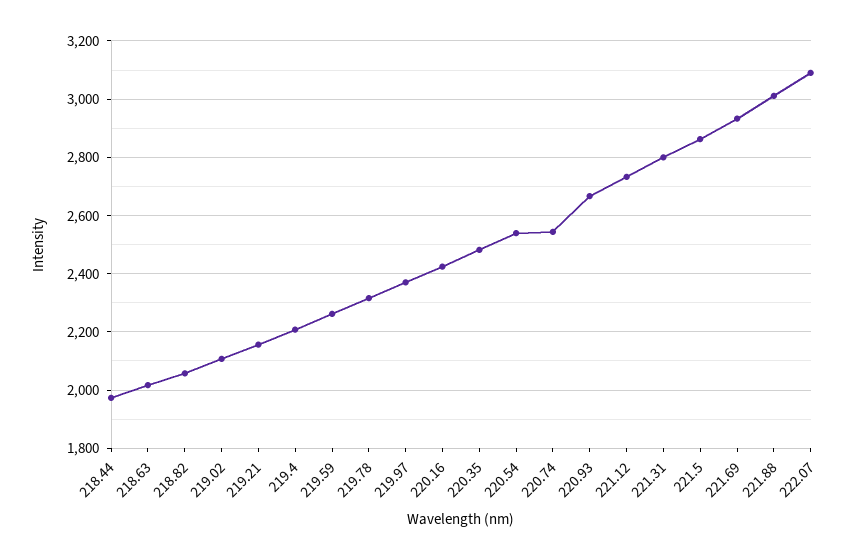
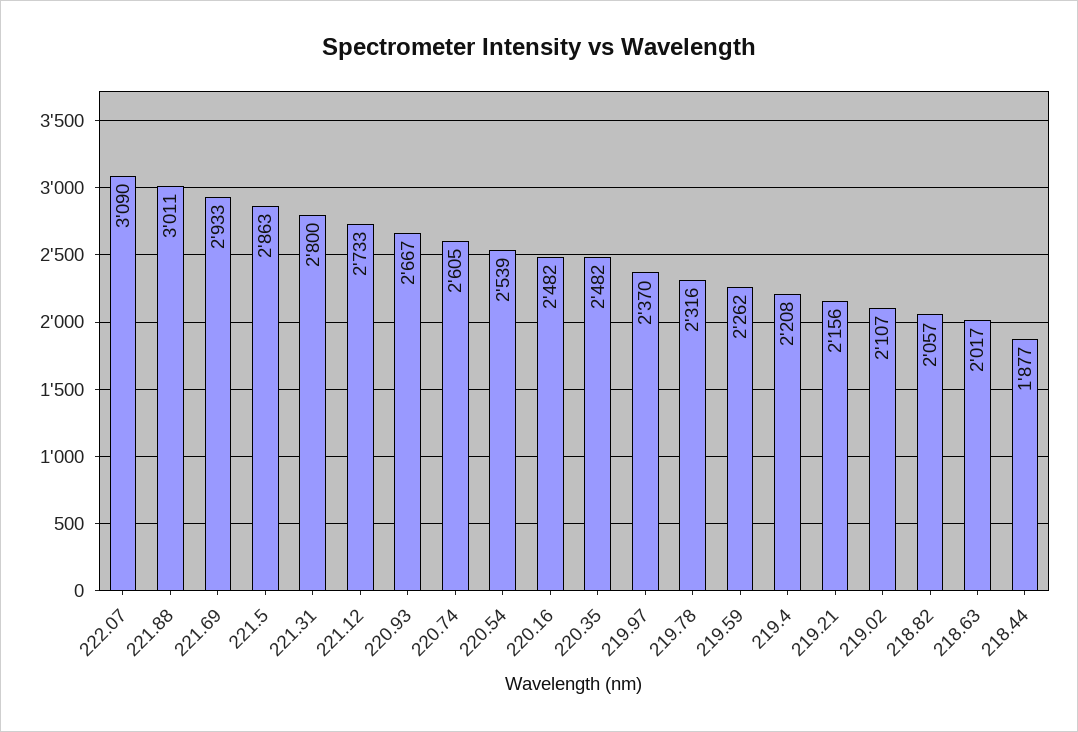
218.44: 1975 -> 1877
220.16: 2425 -> 2482
220.74: 2550 -> 2605

